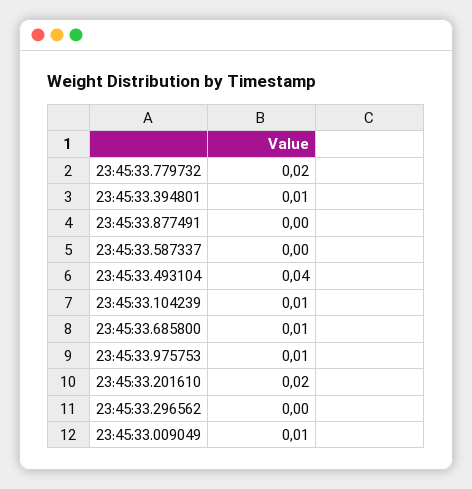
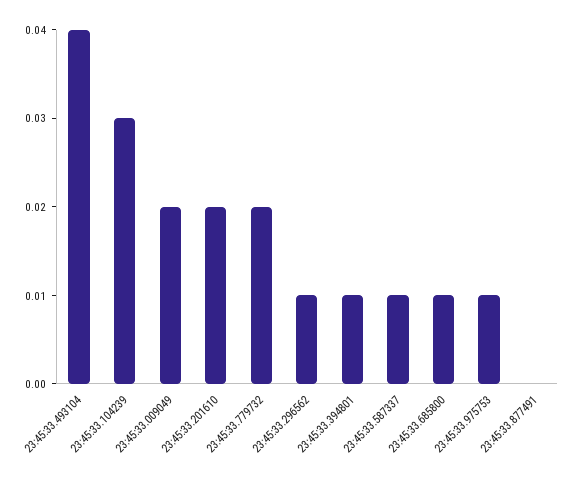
23:45:33.587337: 0 -> 0.01
23:45:33.104239: 0.01 -> 0.03
23:45:33.296562: 0 -> 0.01
23:45:33.009049: 0.01 -> 0.02

